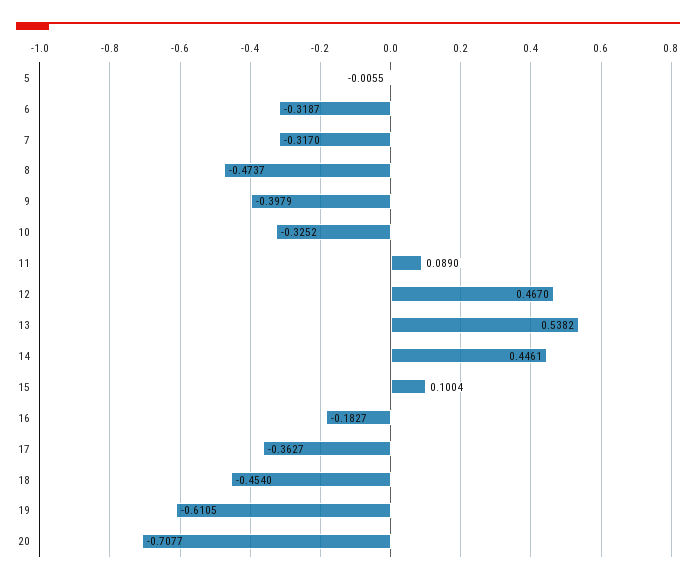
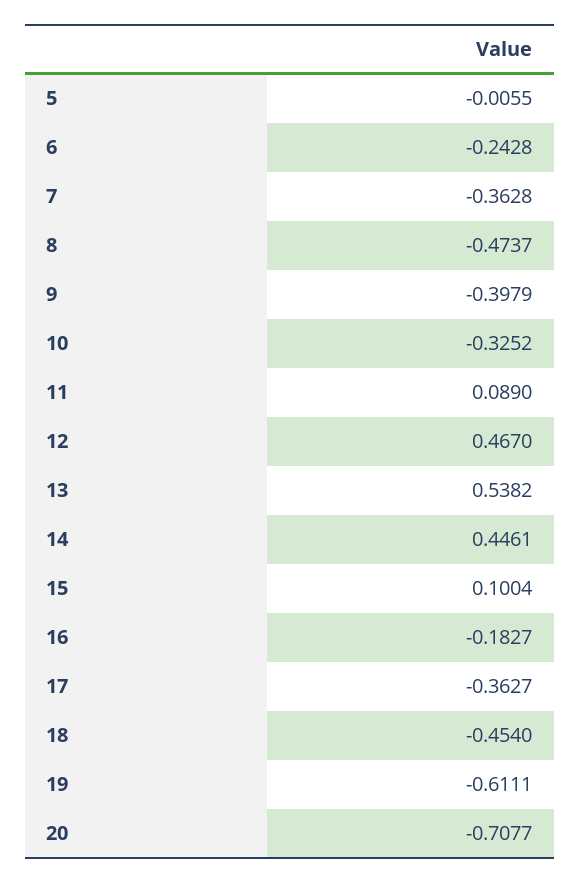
6: -0.3187 -> -0.2428
7: -0.317 -> -0.3628
19: -0.6105 -> -0.6111

